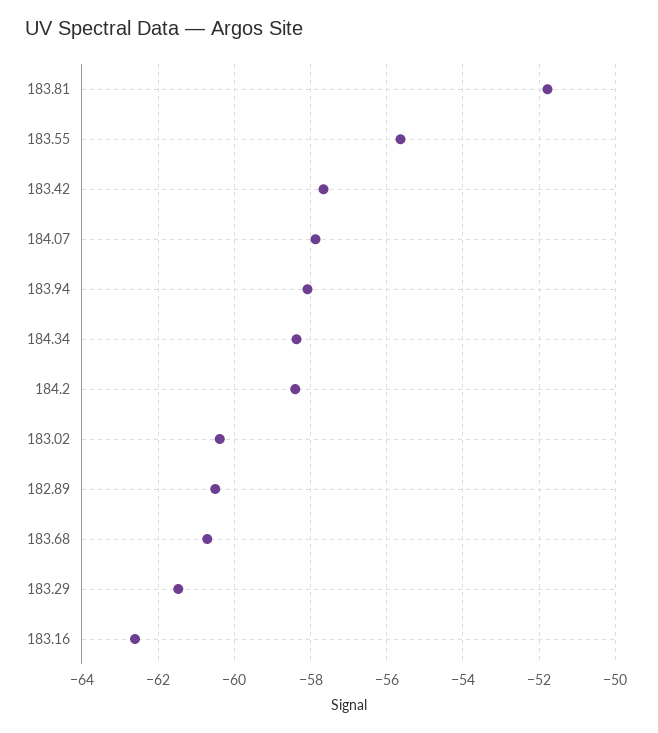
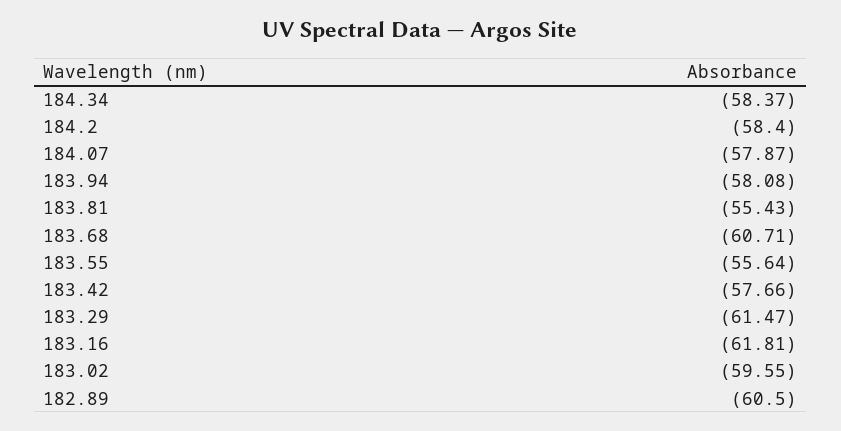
183.81: -51.8 -> -55.43
183.02: -60.4 -> -59.55
183.16: -62.6 -> -61.81

